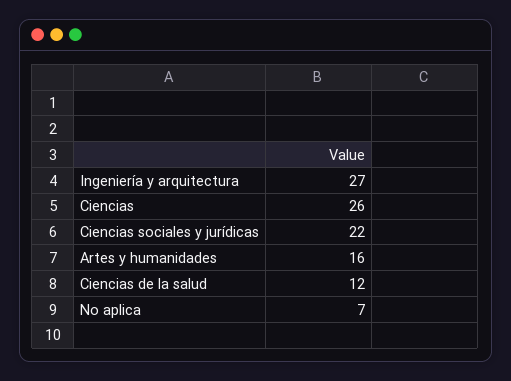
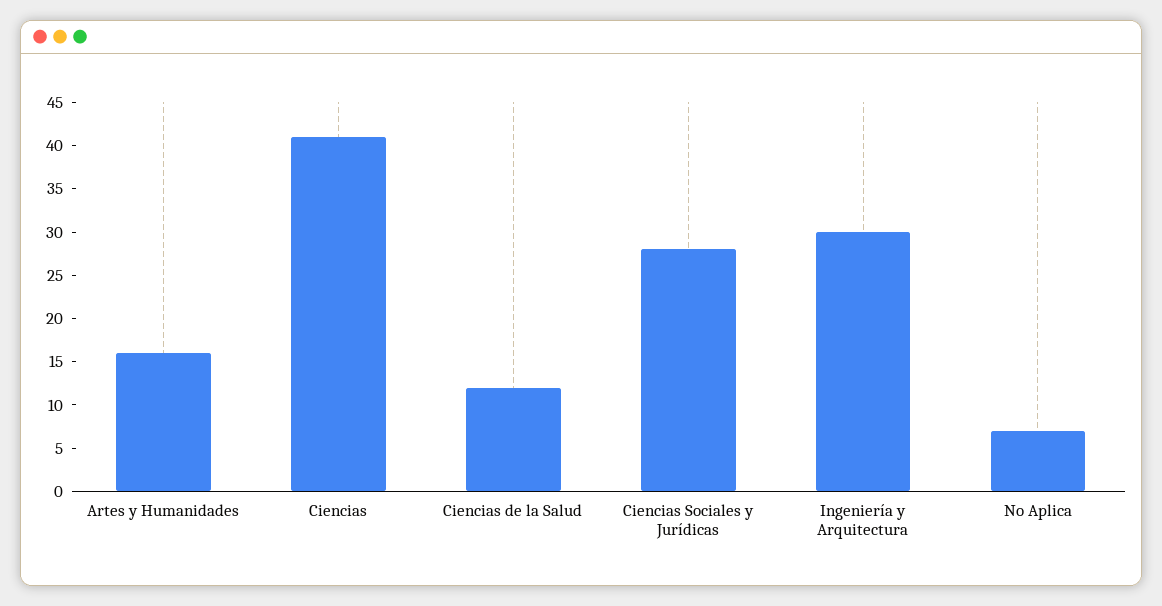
Ingeniería y arquitectura: 27 -> 30
Ciencias: 26 -> 41
Ciencias sociales y jurídicas: 22 -> 28

